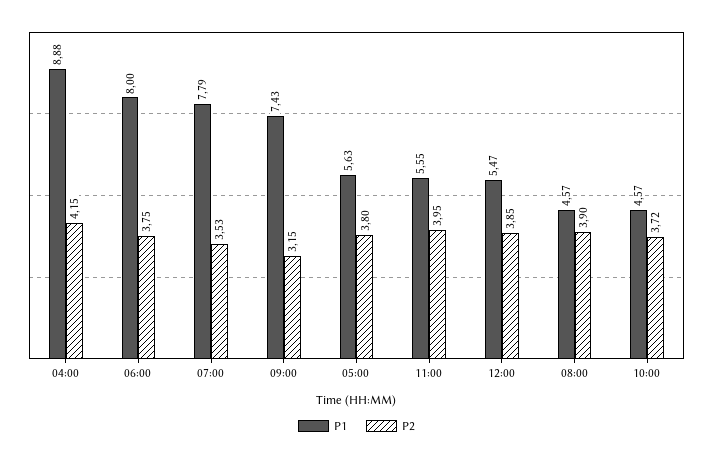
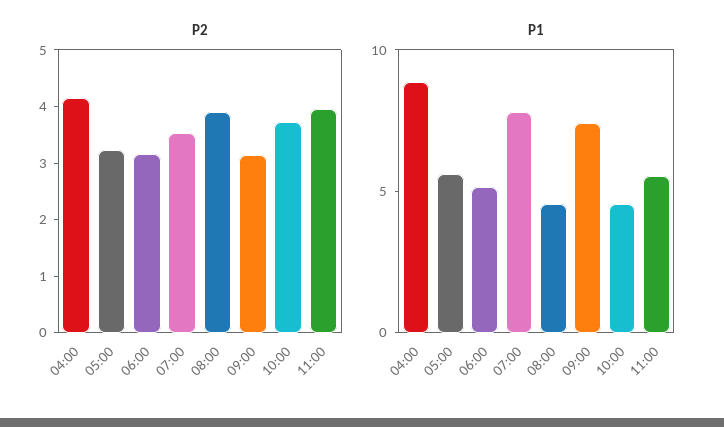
P1, 06:00: 8 -> 5
P2, 06:00: 3.75 -> 3.2
P2, 05:00: 3.8 -> 3.2
P1, 12:00: 5.47 -> none
P2, 12:00: 3.85 -> none

